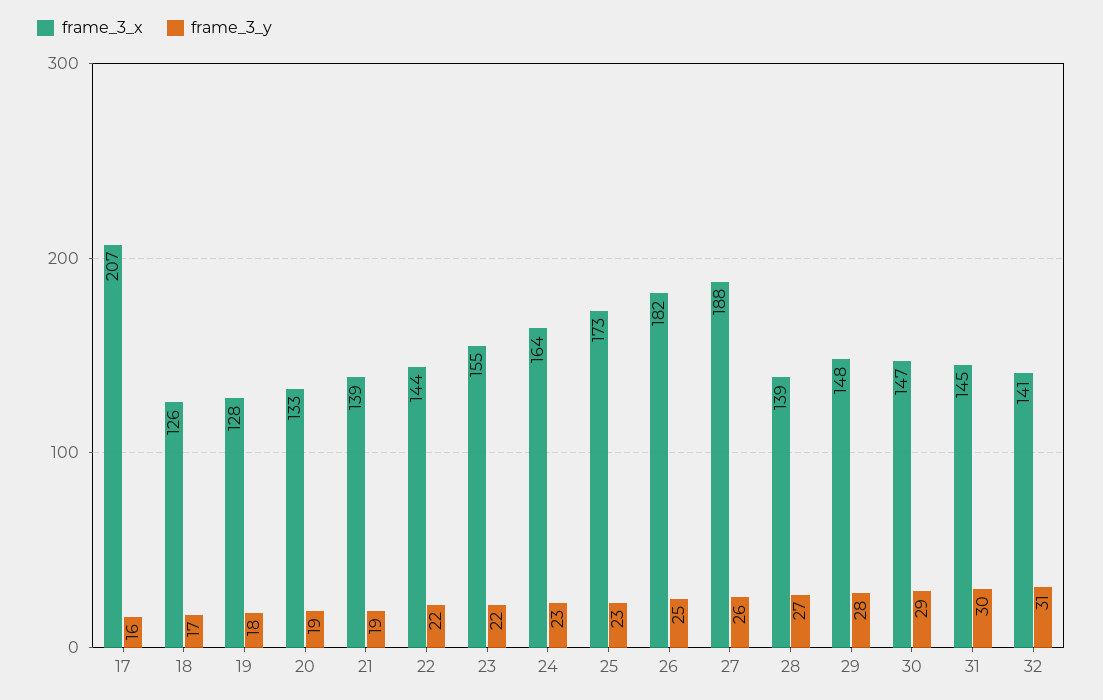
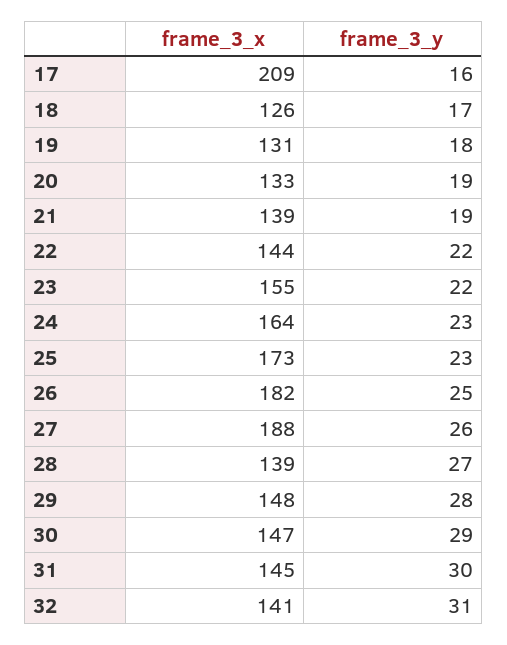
frame_3_x, 17: 207 -> 209
frame_3_x, 19: 128 -> 131

